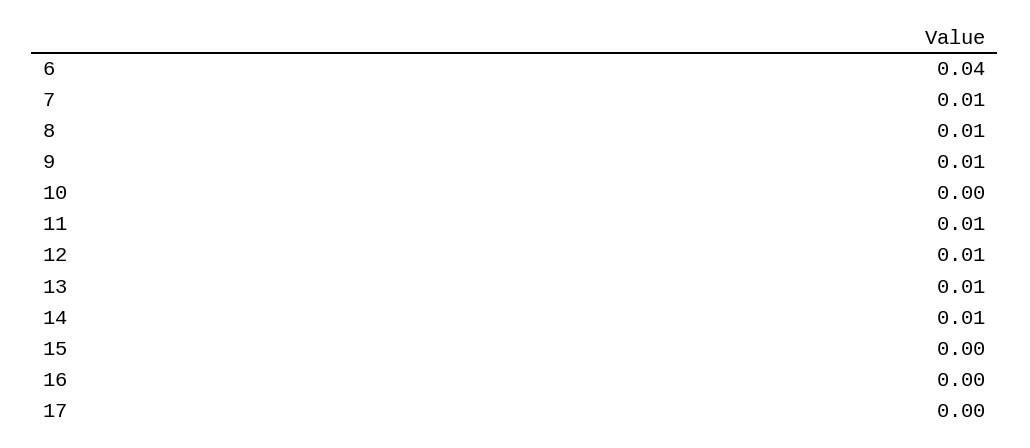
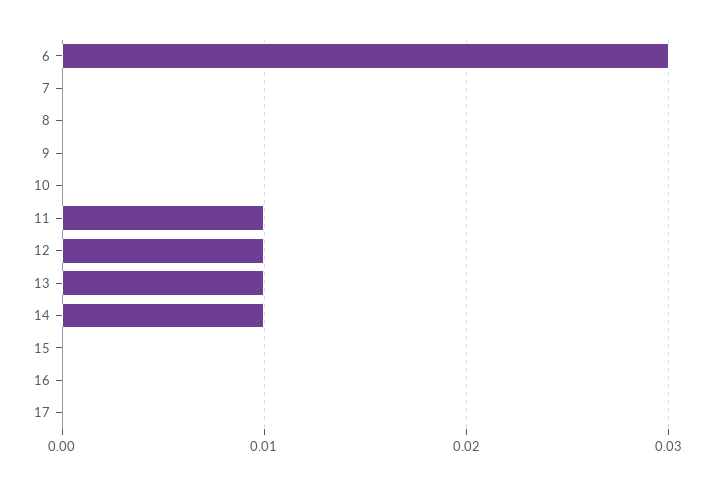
6: 0.04 -> 0.03
7: 0.01 -> 0
8: 0.01 -> 0
9: 0.01 -> 0

